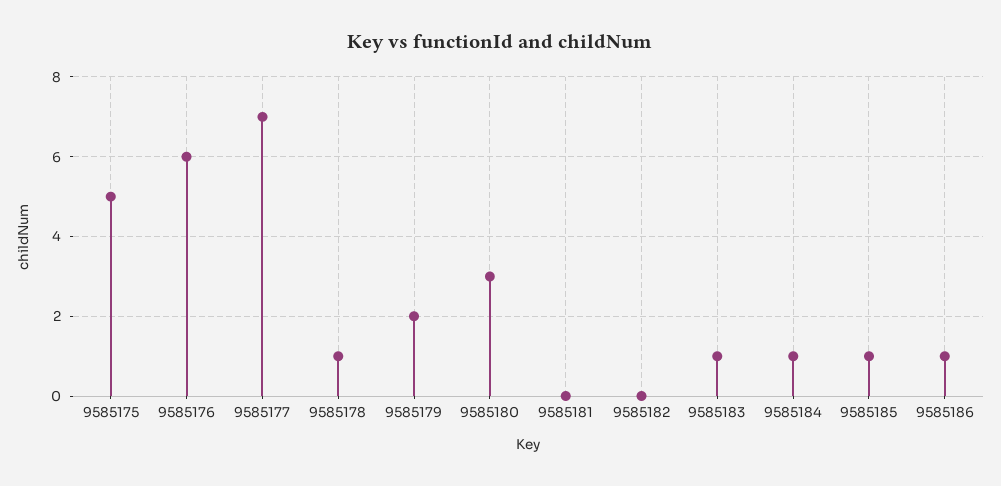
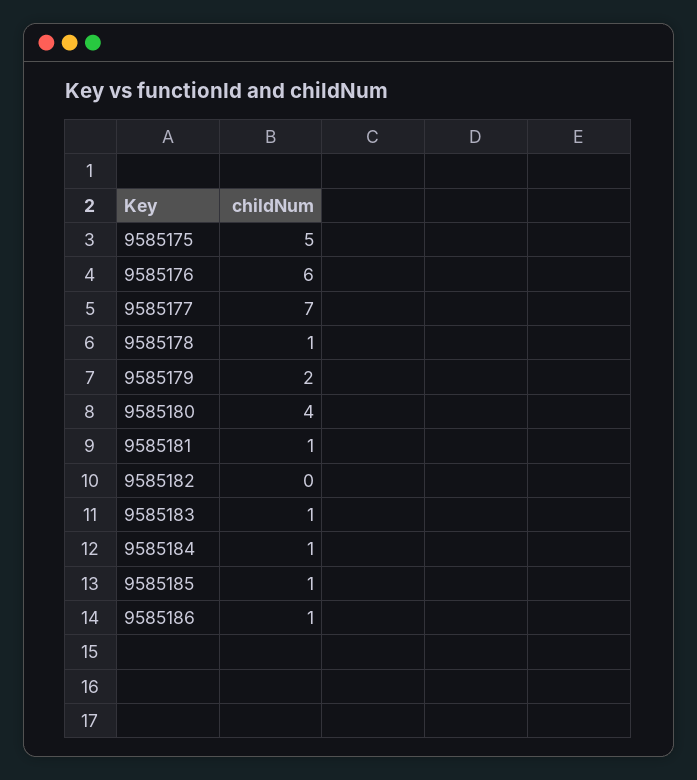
9585180: 3 -> 4
9585181: 0 -> 1

